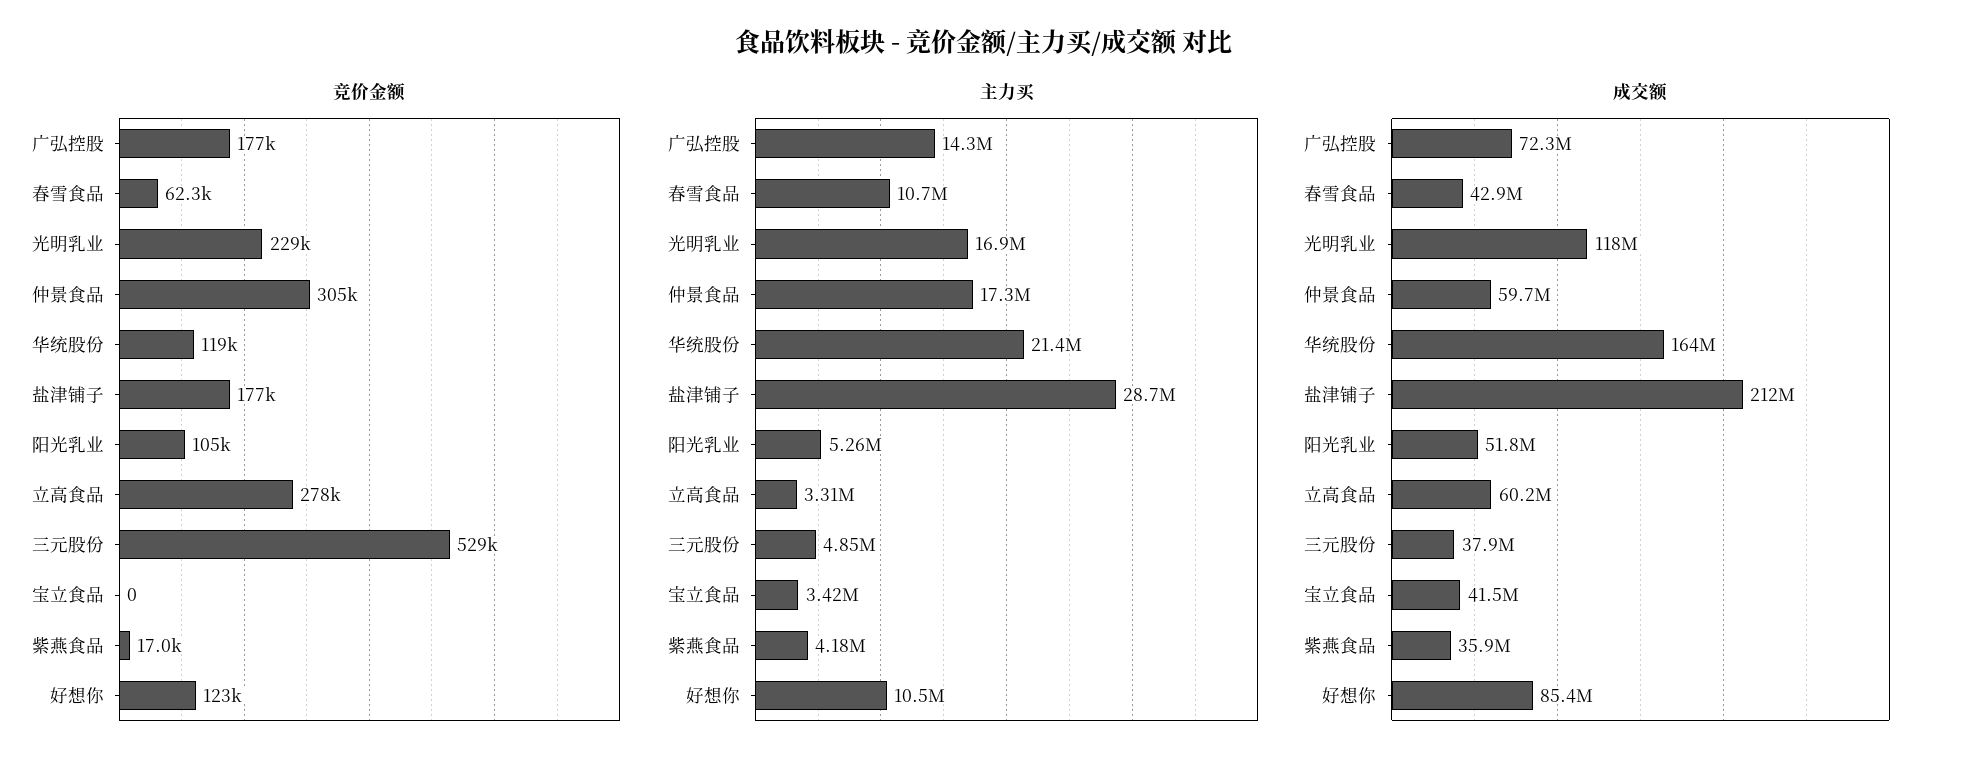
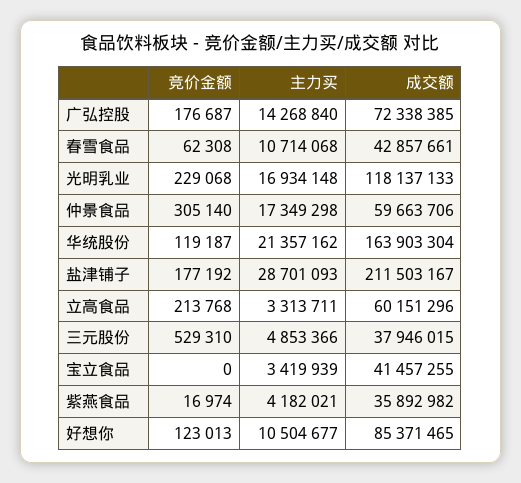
竞价金额, 阳光乳业: 105000 -> none
竞价金额, 立高食品: 278000 -> 213768
主力买, 阳光乳业: 5260000 -> none
成交额, 阳光乳业: 51800000 -> none

